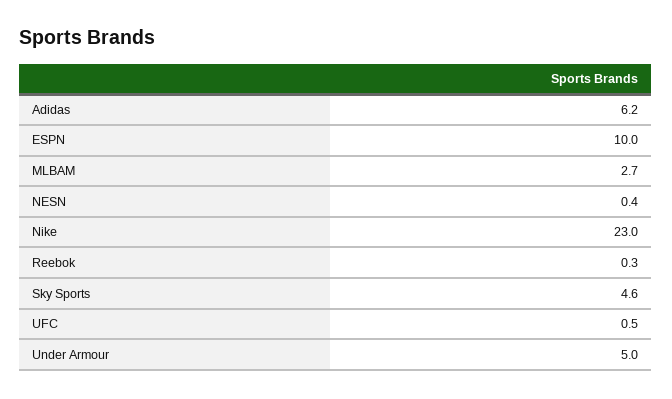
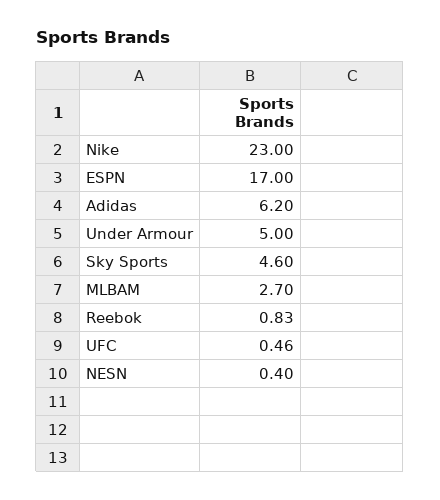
ESPN: 10 -> 17
Reebok: 0.3 -> 0.83

